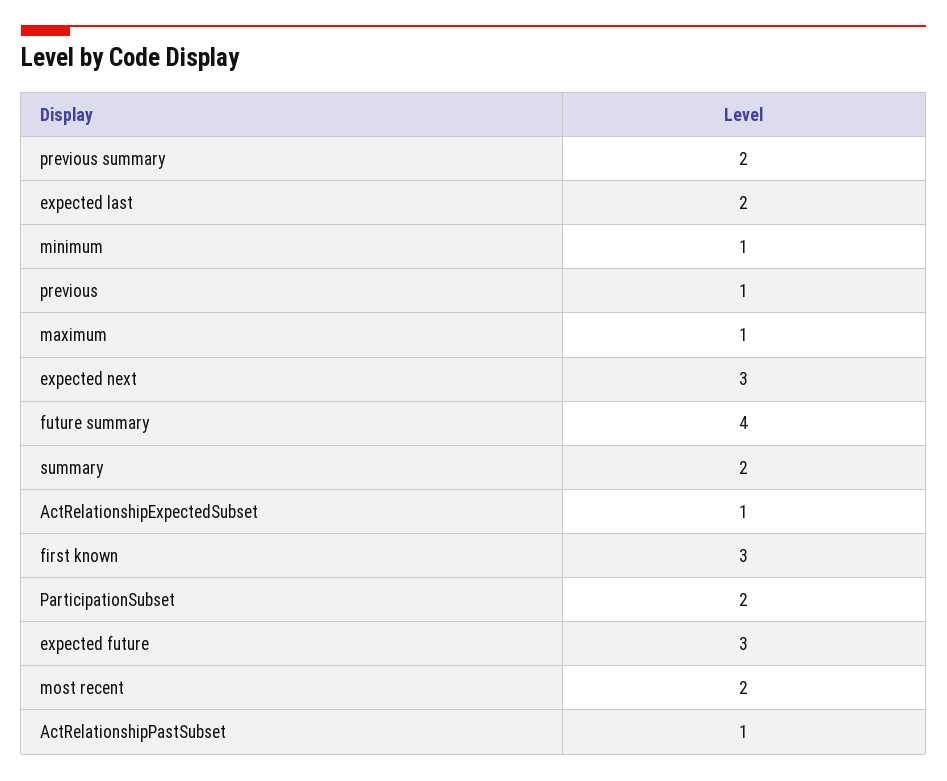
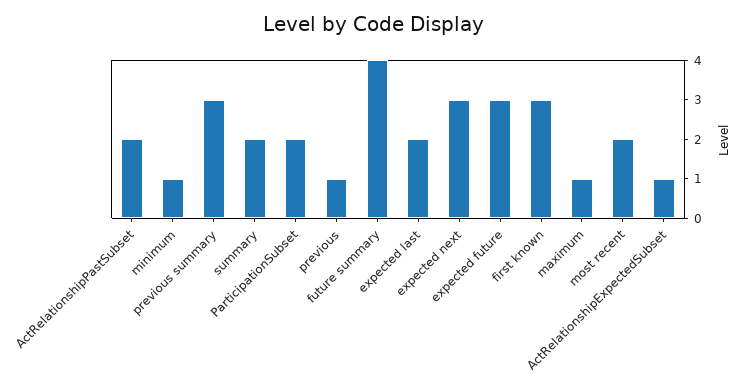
previous summary: 2 -> 3
ActRelationshipPastSubset: 1 -> 2

